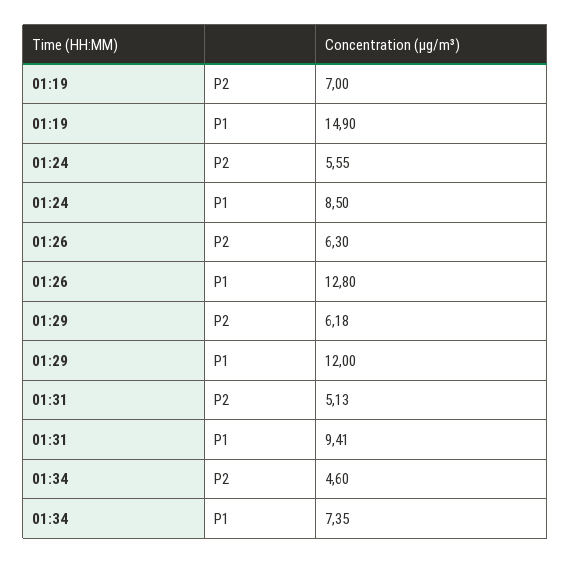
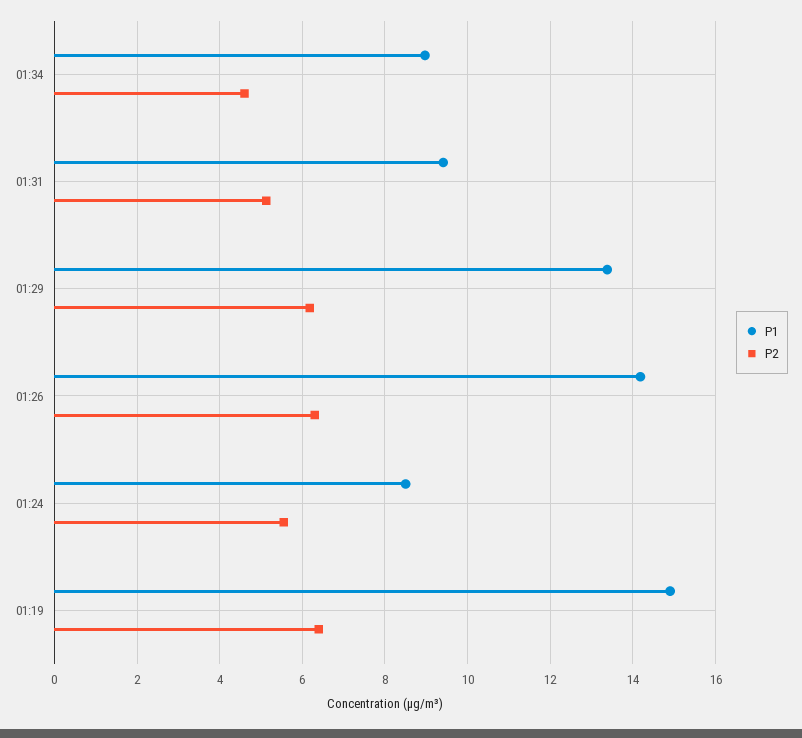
P2, 01:19: 7 -> 6.4
P1, 01:26: 12.8 -> 14.2
P1, 01:29: 12 -> 13.4
P1, 01:34: 7.35 -> 9

